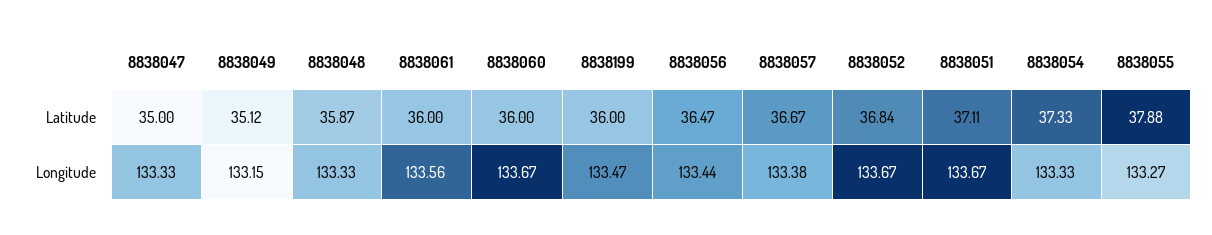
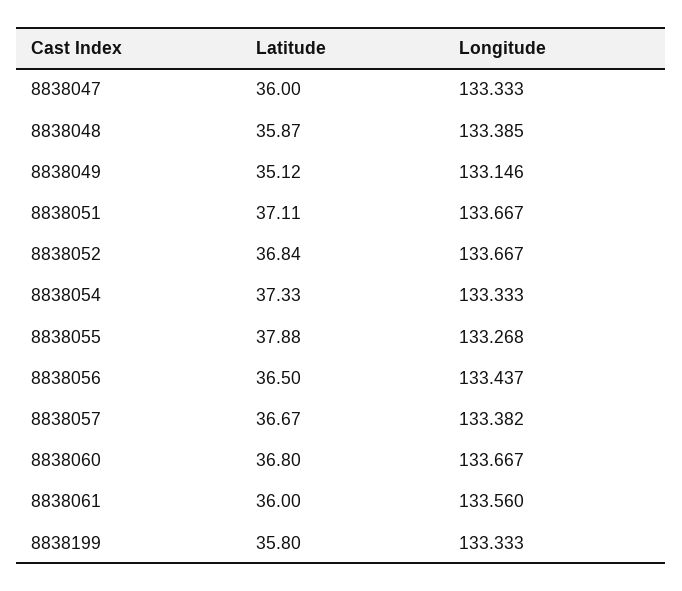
8838047, Latitude: 35 -> 36
8838060, Latitude: 36 -> 36.8
8838199, Latitude: 36 -> 35.8
8838056, Latitude: 36.47 -> 36.5
8838048, Longitude: 133.33 -> 133.385
8838199, Longitude: 133.47 -> 133.333

